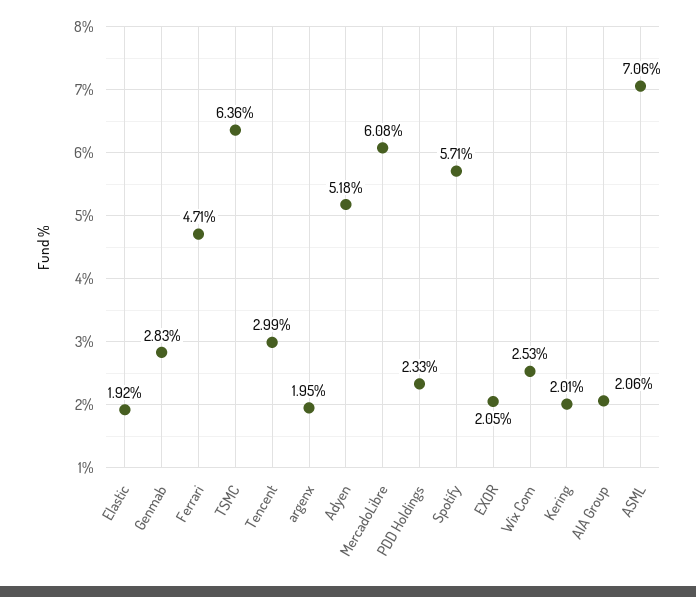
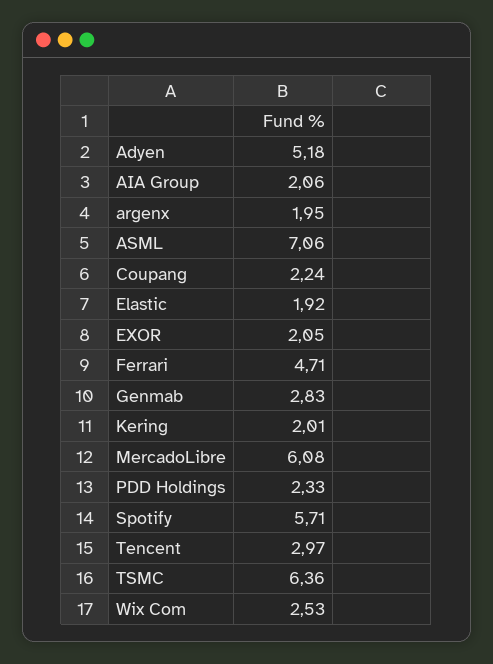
Tencent: 2.99 -> 2.97
Coupang: none -> 2.24

